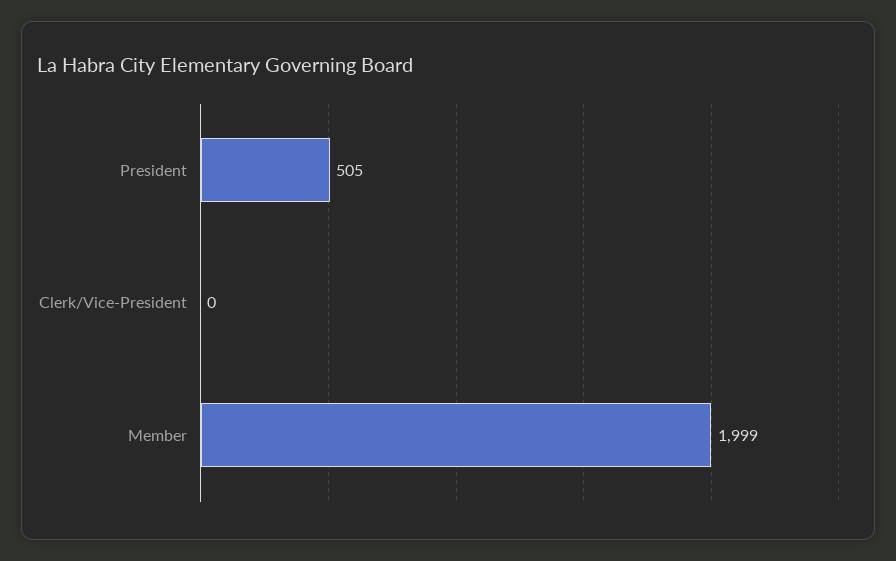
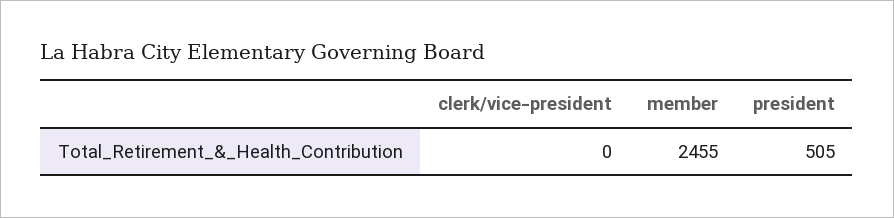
Member: 1999 -> 2455

